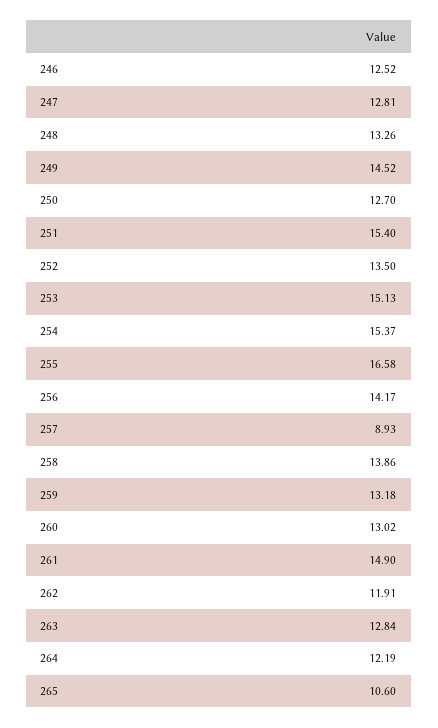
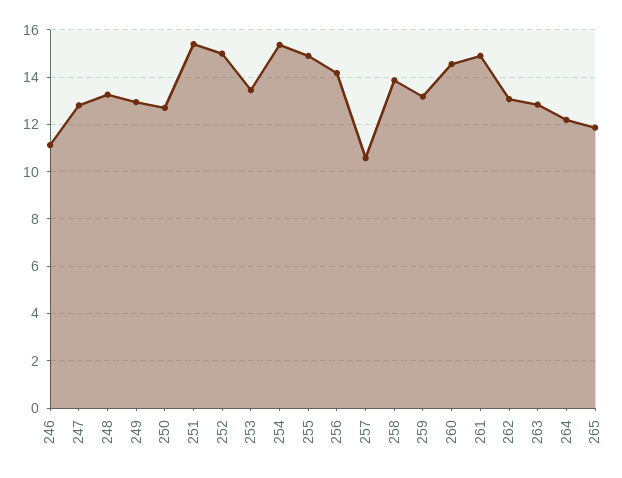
246: 12.52 -> 11
249: 14.52 -> 13
252: 13.5 -> 15
253: 15.13 -> 13.5
255: 16.58 -> 15
257: 8.93 -> 10.5
260: 13.02 -> 14.5
262: 11.91 -> 13
265: 10.6 -> 12

